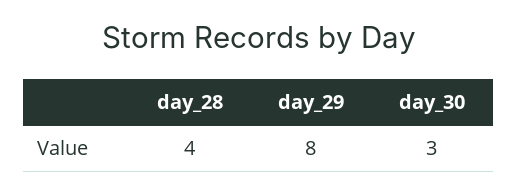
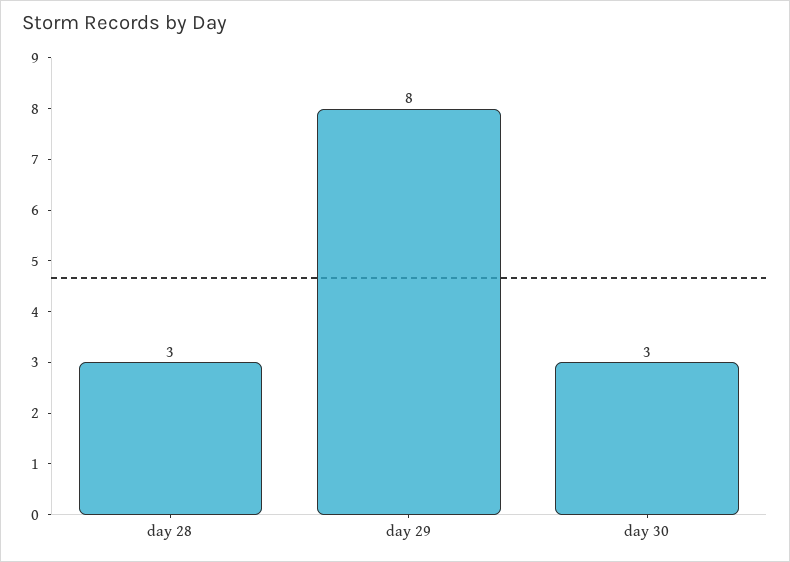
day_28: 4 -> 3

